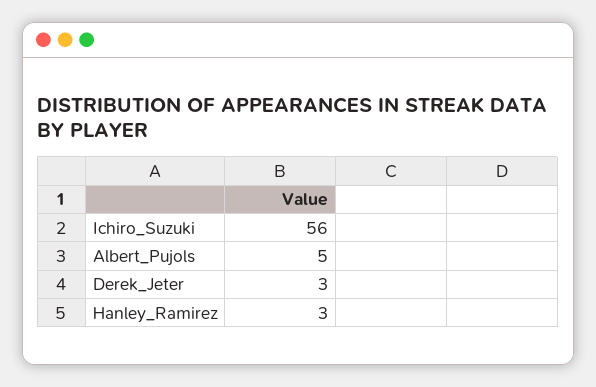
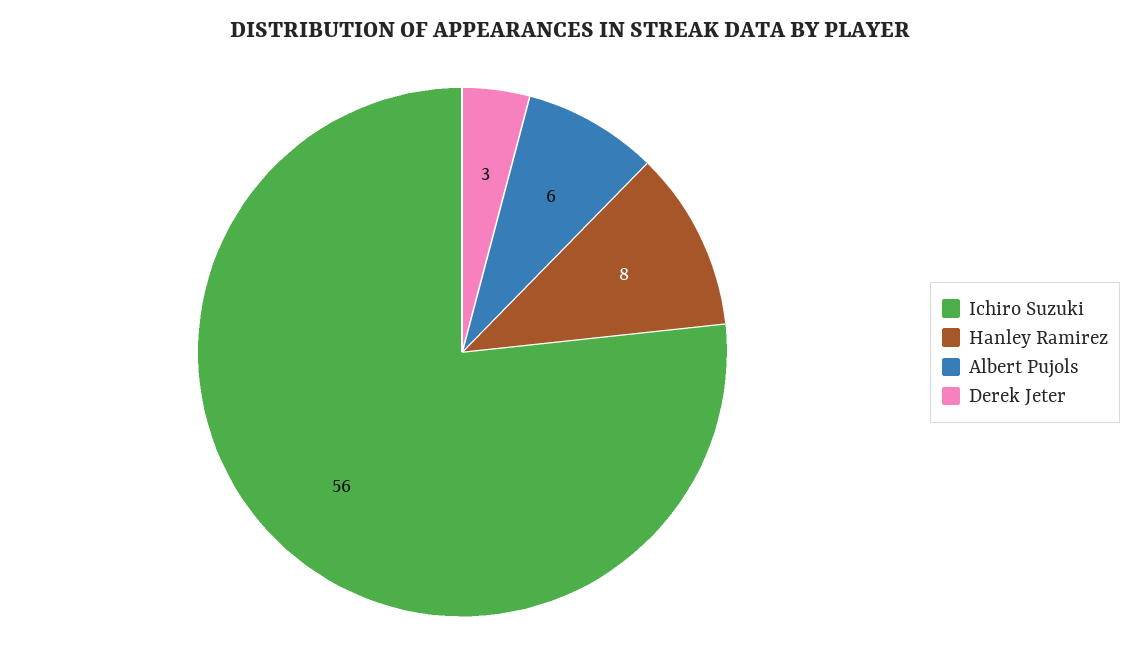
Albert_Pujols: 5 -> 6
Hanley_Ramirez: 3 -> 8

